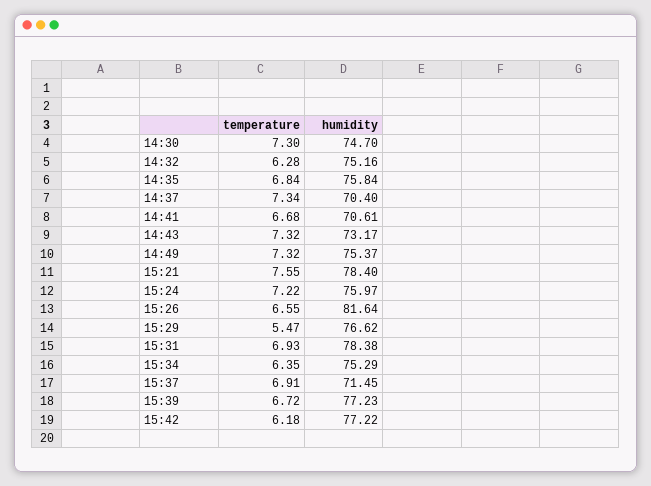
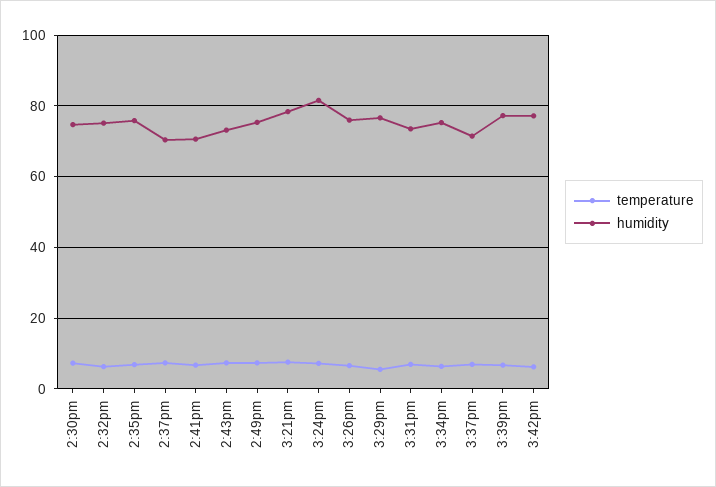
humidity, 15:24: 75.97 -> 82
humidity, 15:26: 81.64 -> 76
humidity, 15:31: 78.38 -> 74

